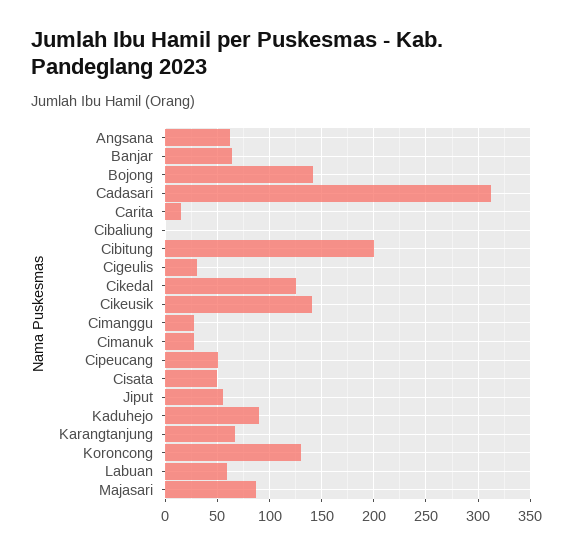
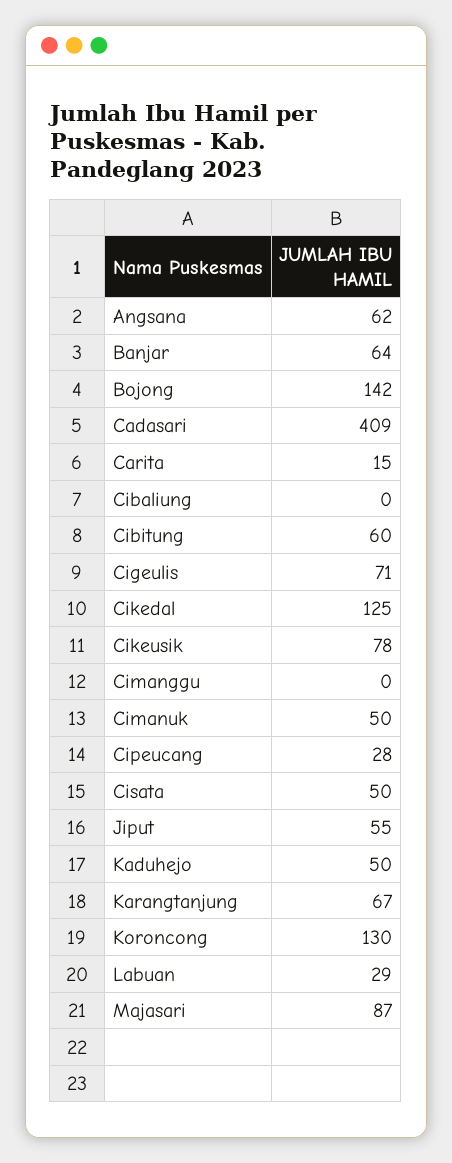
Cadasari: 310 -> 409
Cibitung: 200 -> 60
Cigeulis: 30 -> 71
Cikeusik: 140 -> 78
Cimanggu: 30 -> 0
Cimanuk: 30 -> 50
Cipeucang: 50 -> 28
Kaduhejo: 90 -> 50
Labuan: 60 -> 29

